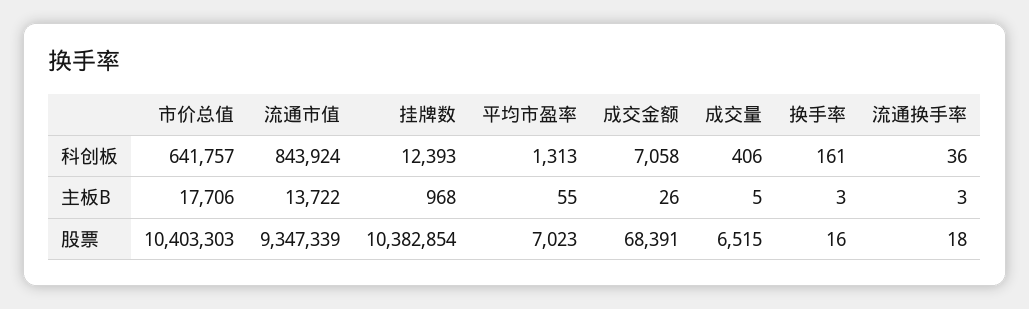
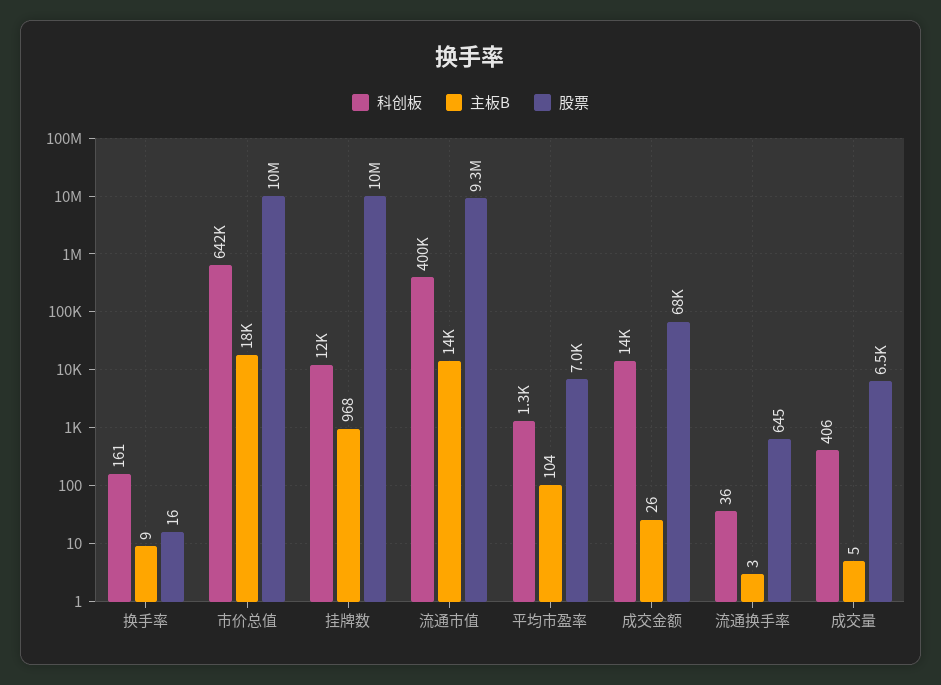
科创板, 流通市值: 843924 -> 400000
科创板, 成交金额: 7058 -> 14000
主板B, 平均市盈率: 55 -> 104
主板B, 换手率: 3 -> 9
股票, 流通换手率: 18 -> 645

